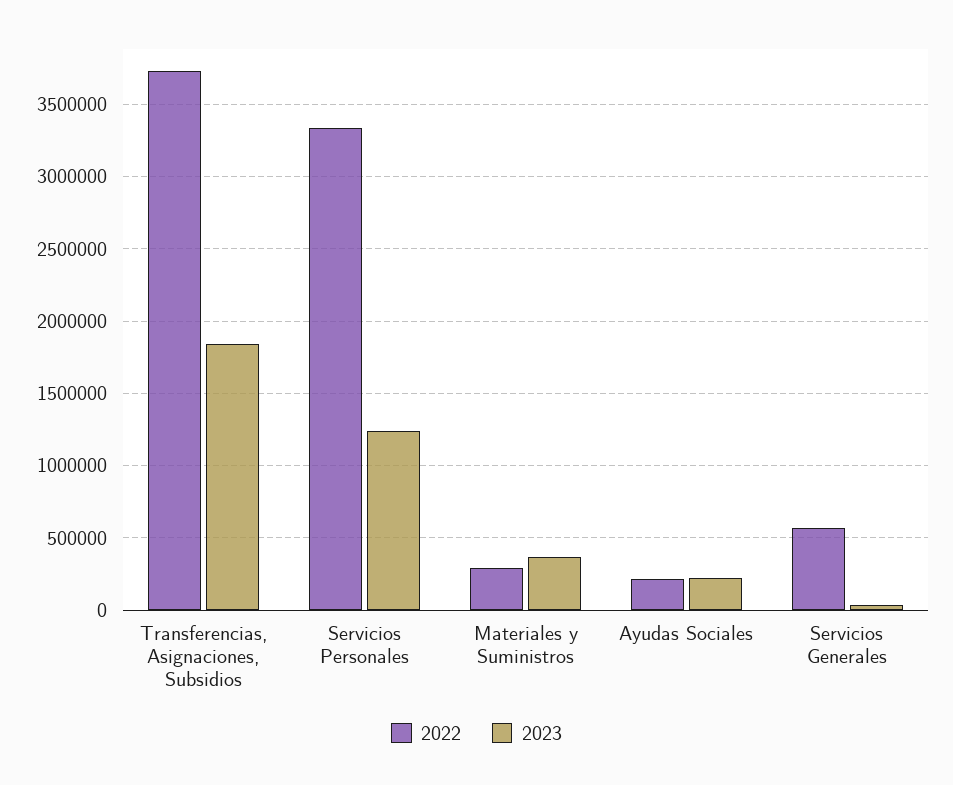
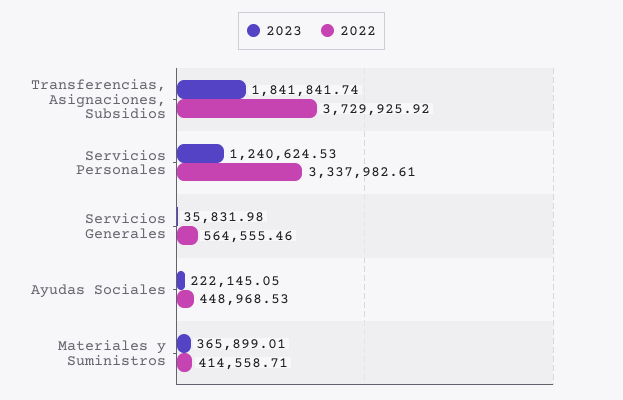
2022, Materiales y Suministros: 300000 -> 414558.71
2022, Ayudas Sociales: 200000 -> 448968.53

